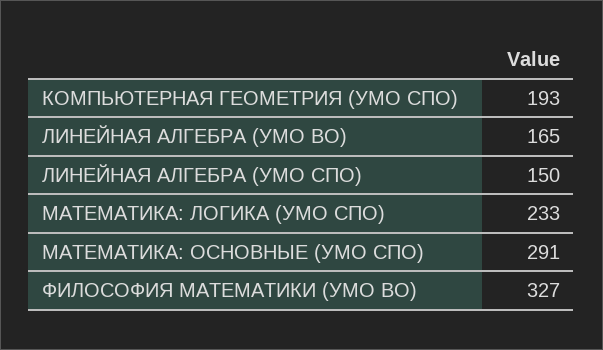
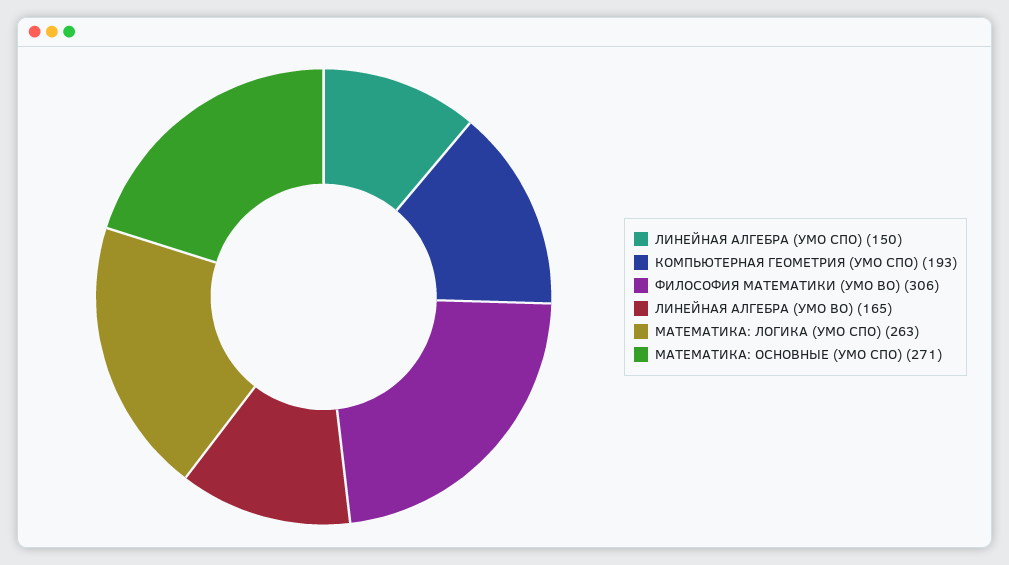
МАТЕМАТИКА: ЛОГИКА (УМО СПО): 233 -> 263
МАТЕМАТИКА: ОСНОВНЫЕ (УМО СПО): 291 -> 271
ФИЛОСОФИЯ МАТЕМАТИКИ (УМО ВО): 327 -> 306

